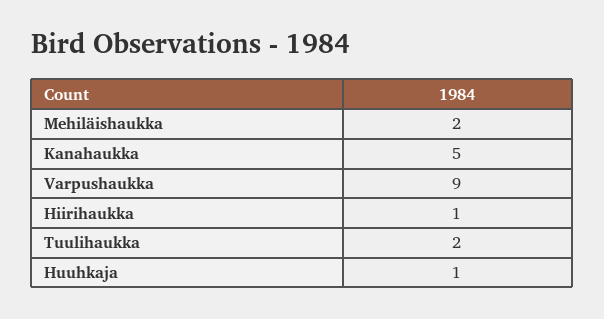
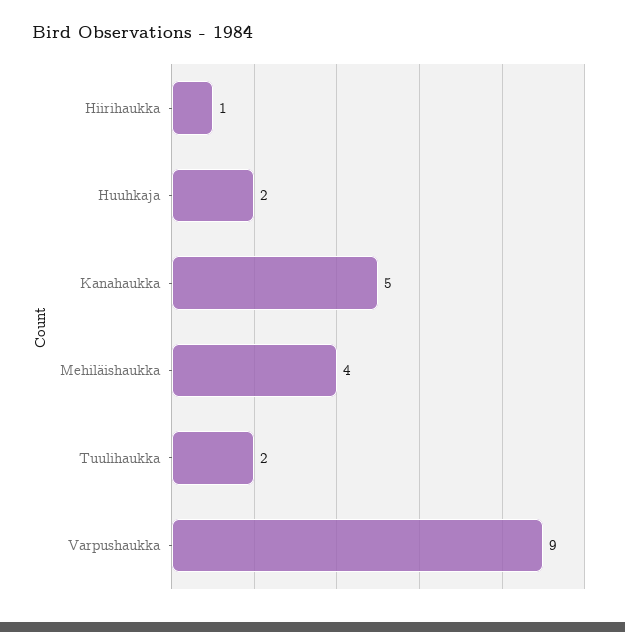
Mehiläishaukka: 2 -> 4
Huuhkaja: 1 -> 2

